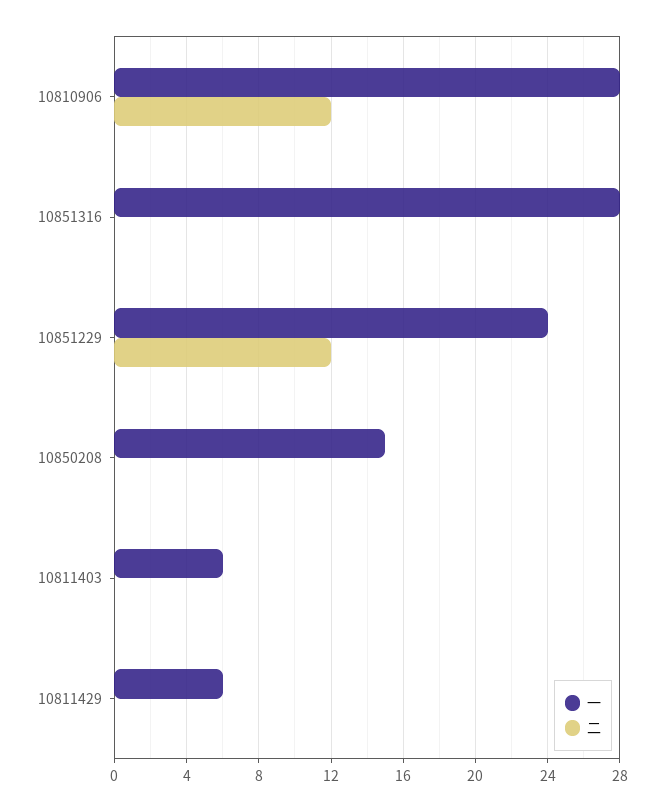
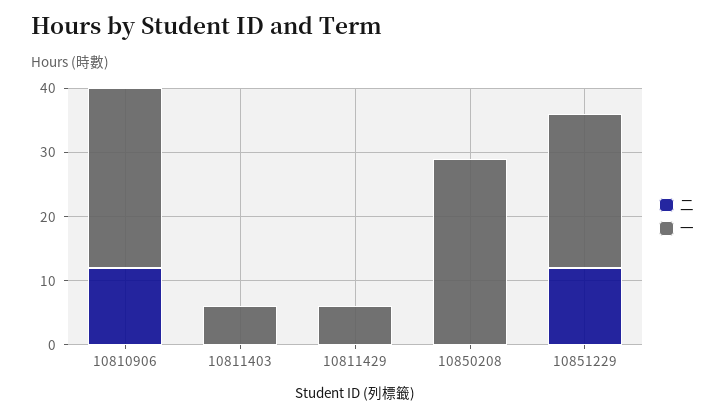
一, 10851316: 28 -> none
二, 10851316: 0 -> none
一, 10850208: 15 -> 30

